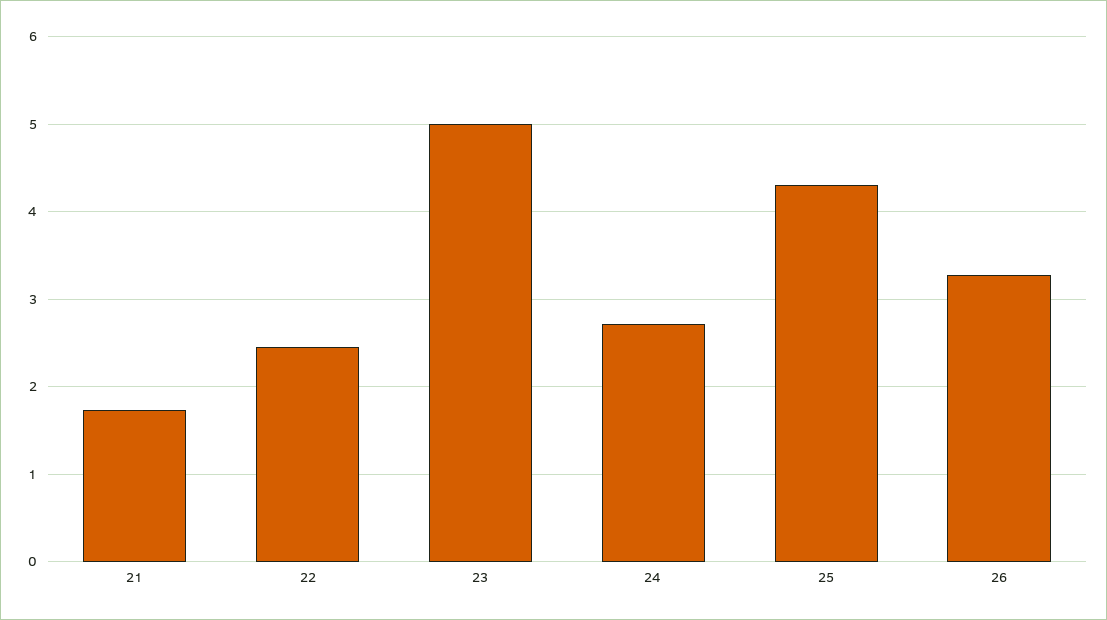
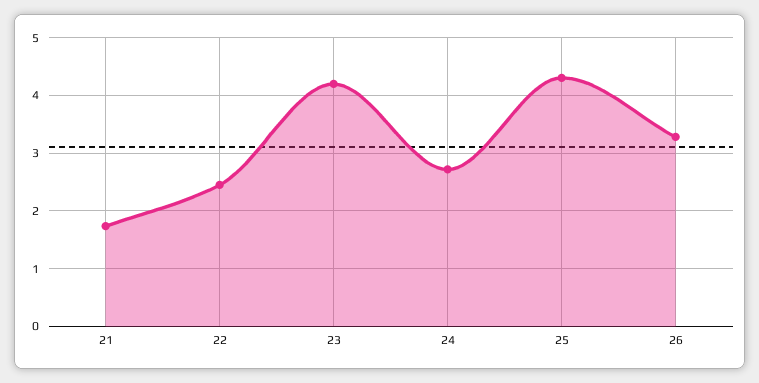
23: 5 -> 4.2

